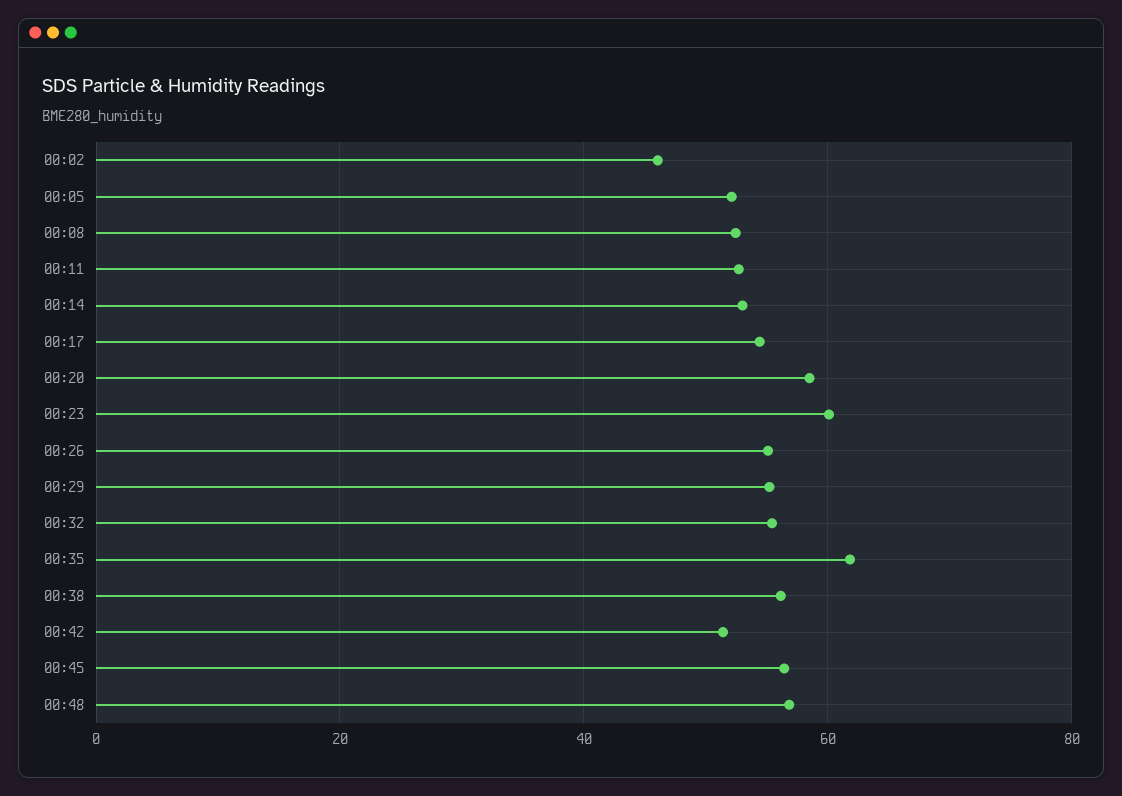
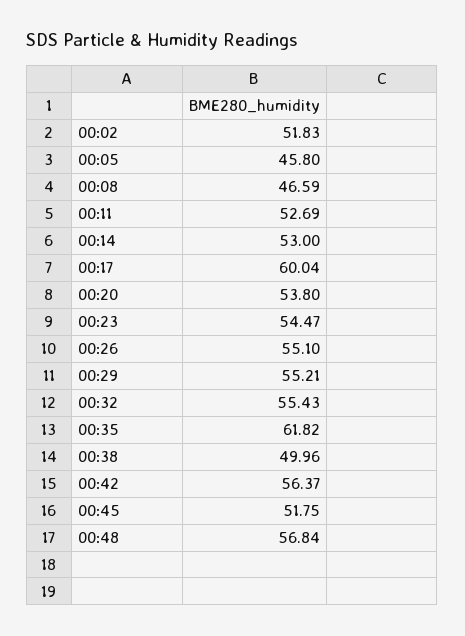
00:02: 46 -> 51.83
00:05: 52 -> 45.8
00:08: 52 -> 46.59
00:17: 54 -> 60.04
00:20: 58 -> 53.8
00:23: 60 -> 54.47
00:38: 56 -> 49.96
00:42: 52 -> 56.37
00:45: 56 -> 51.75

